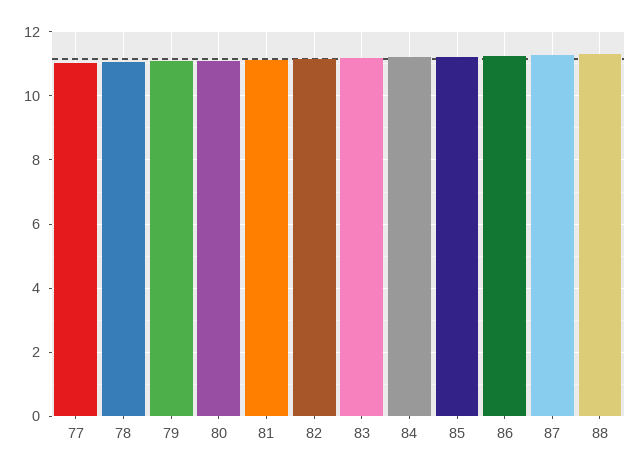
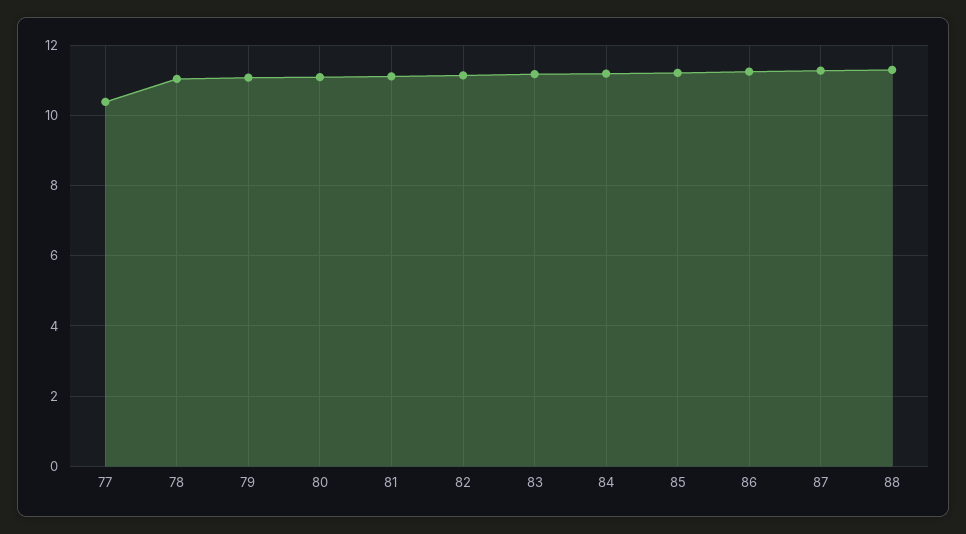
77: 11 -> 10.4

